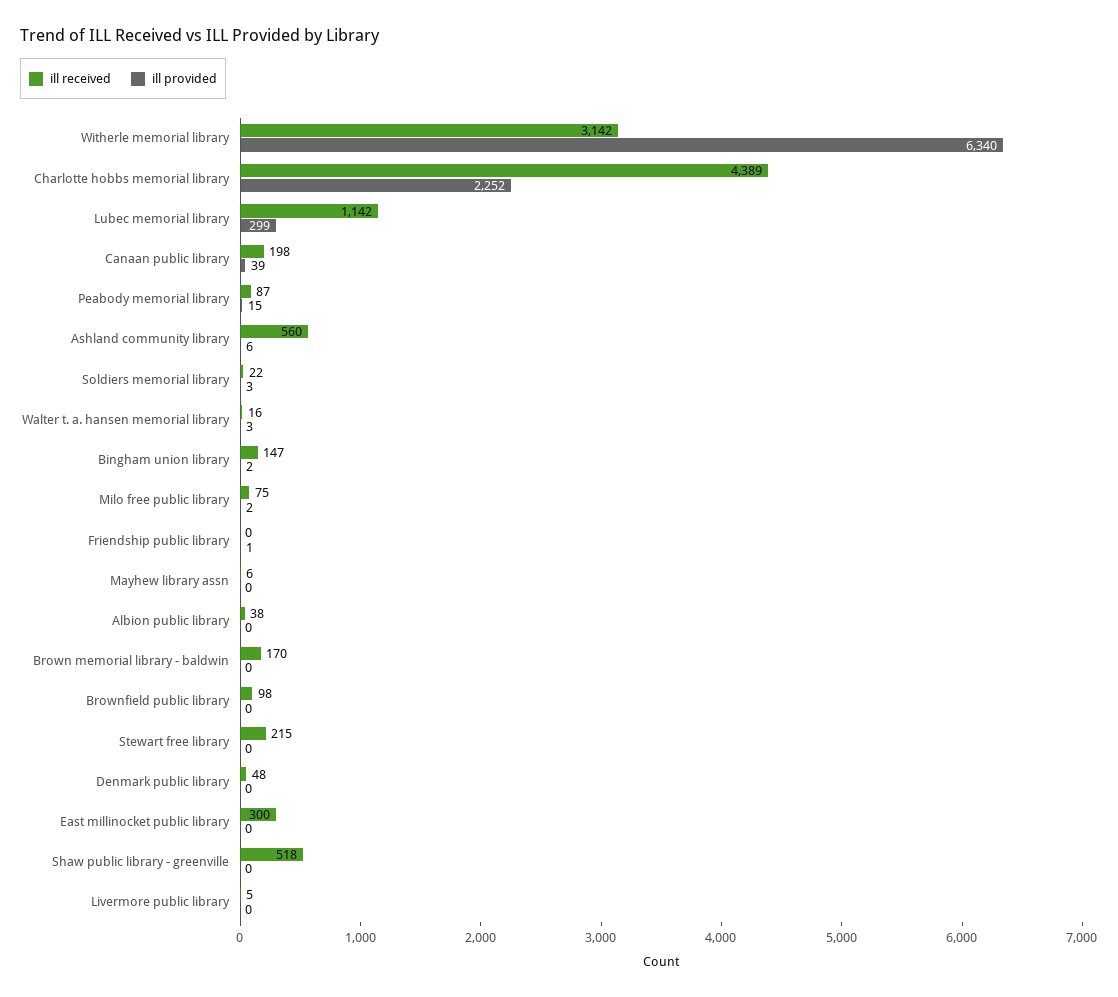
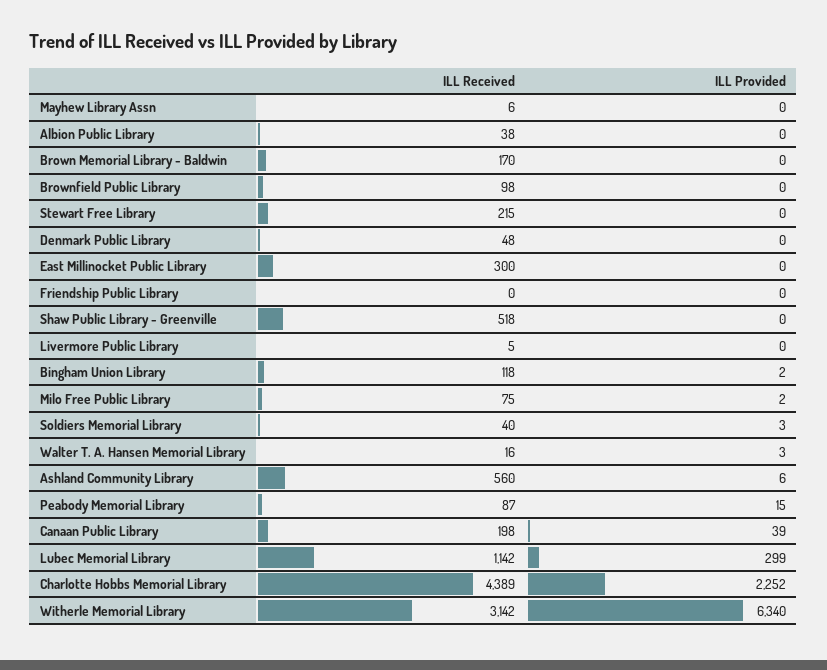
ill received, Soldiers memorial library: 22 -> 40
ill received, Bingham union library: 147 -> 118
ill provided, Friendship public library: 1 -> 0

